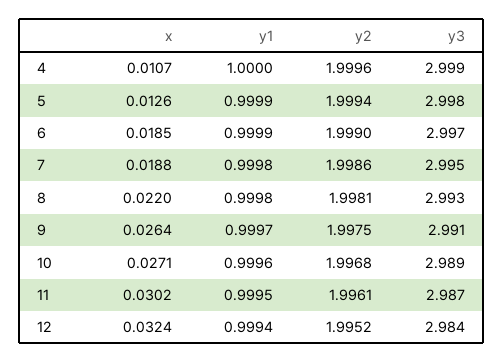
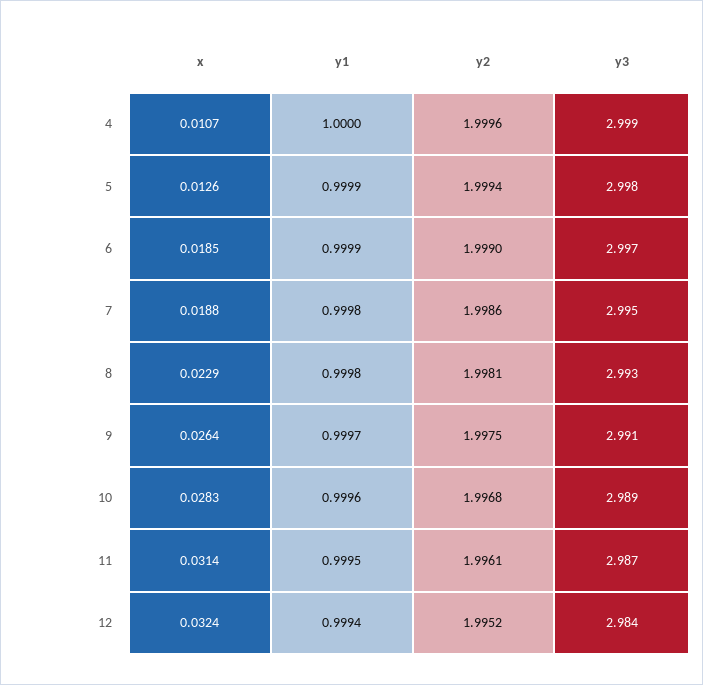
x, 8: 0.022 -> 0.0229
x, 10: 0.0271 -> 0.0283
x, 11: 0.0302 -> 0.0314

